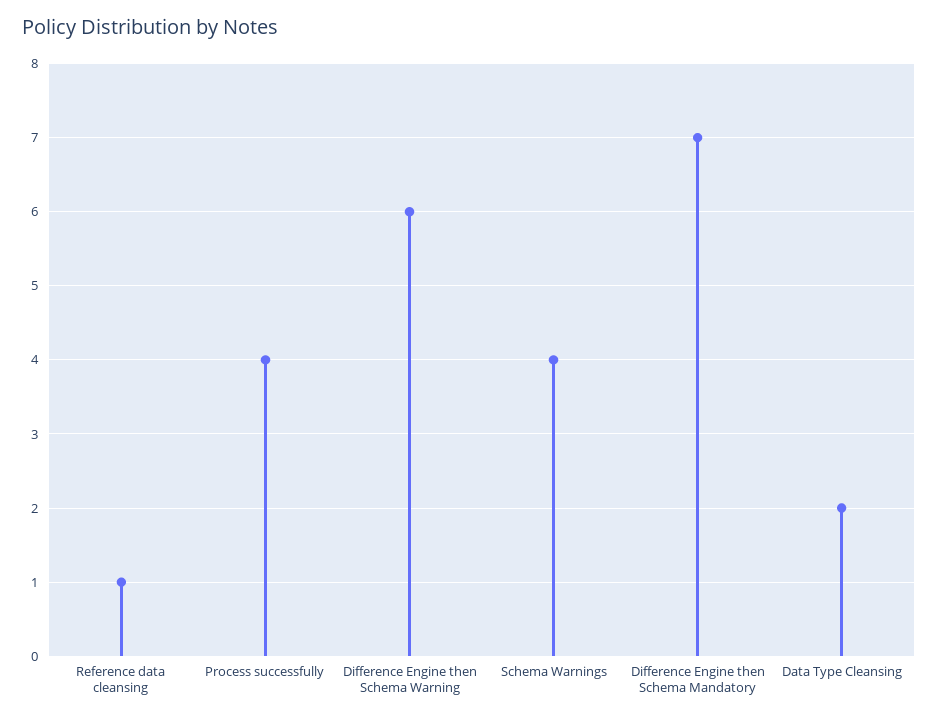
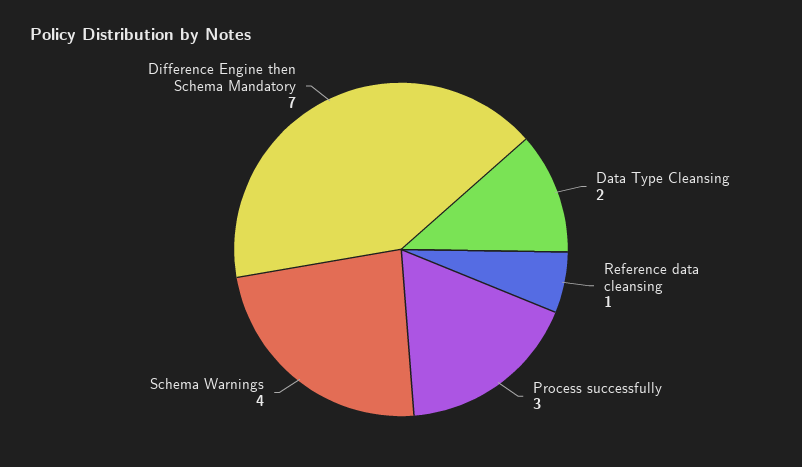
Process successfully: 4 -> 3
Difference Engine then Schema Warning: 6 -> none

